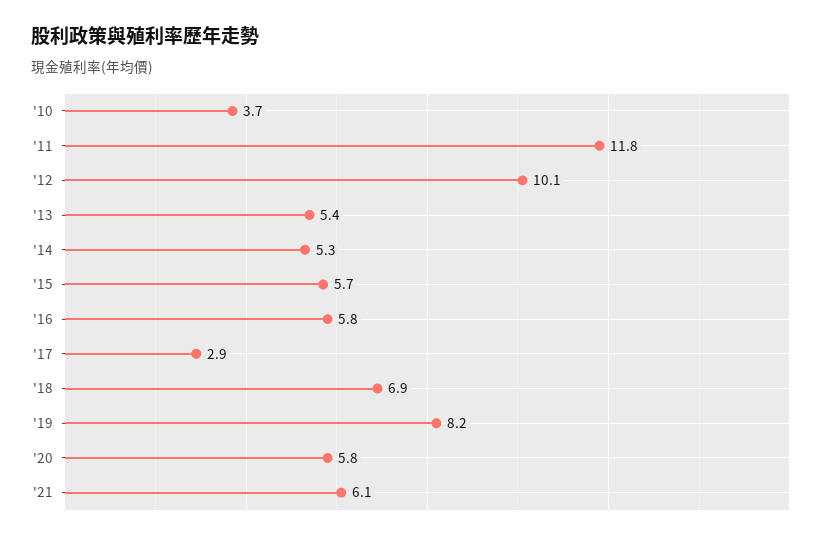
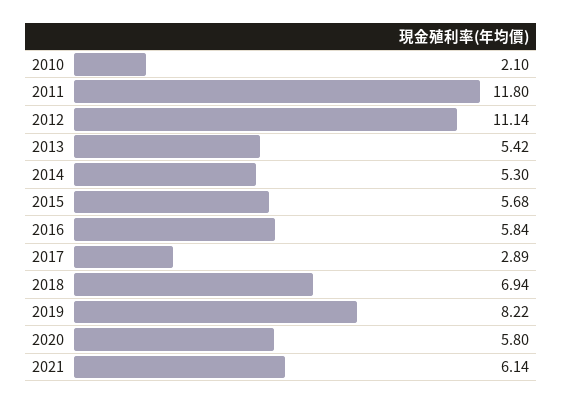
'10: 3.7 -> 2.1
'12: 10.1 -> 11.14

